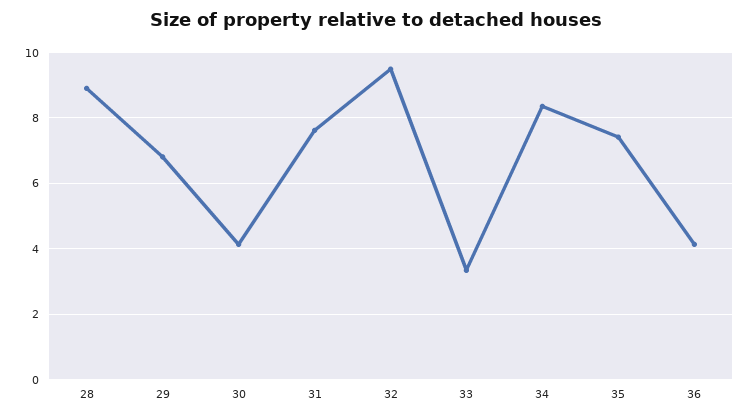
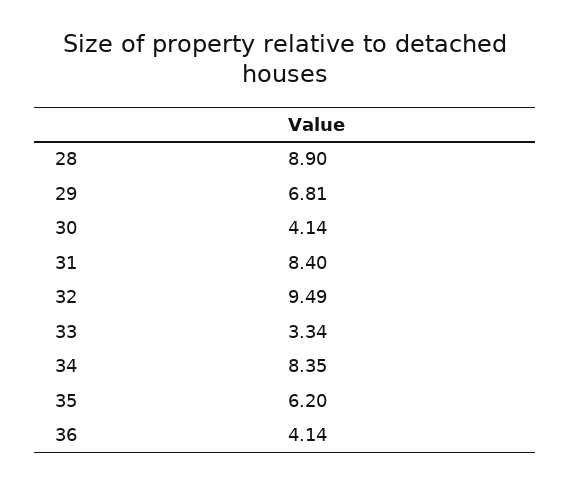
31: 7.6 -> 8.4
35: 7.4 -> 6.2

